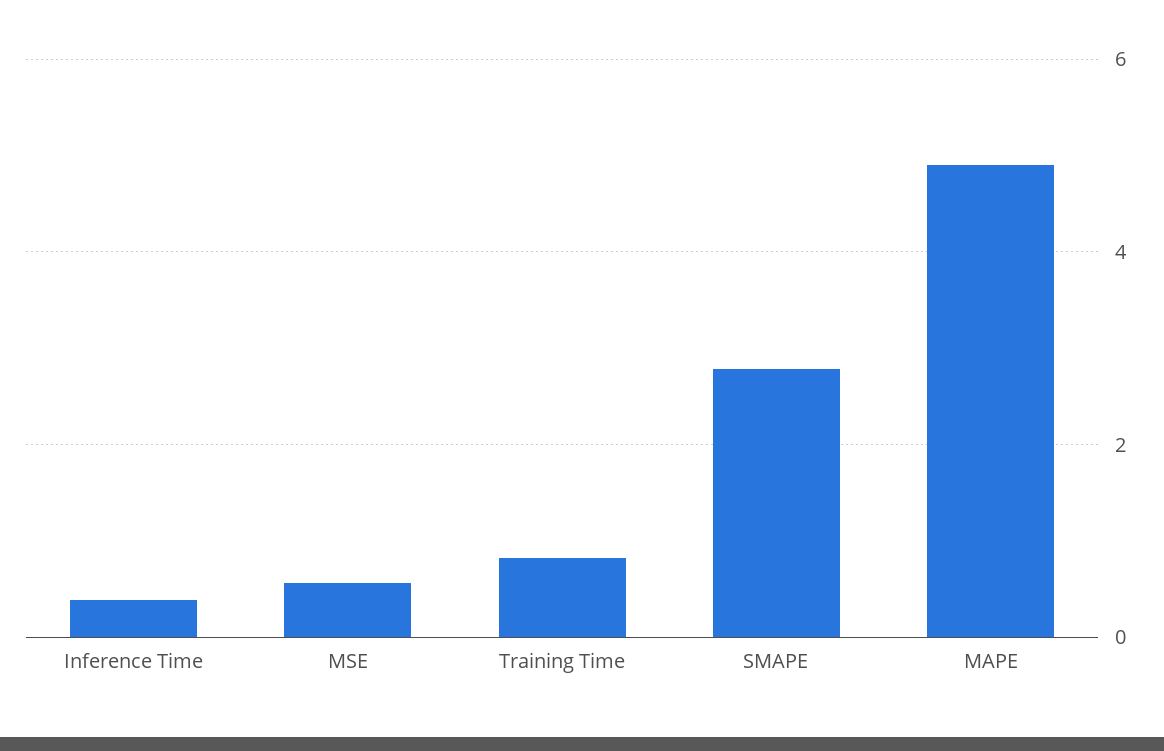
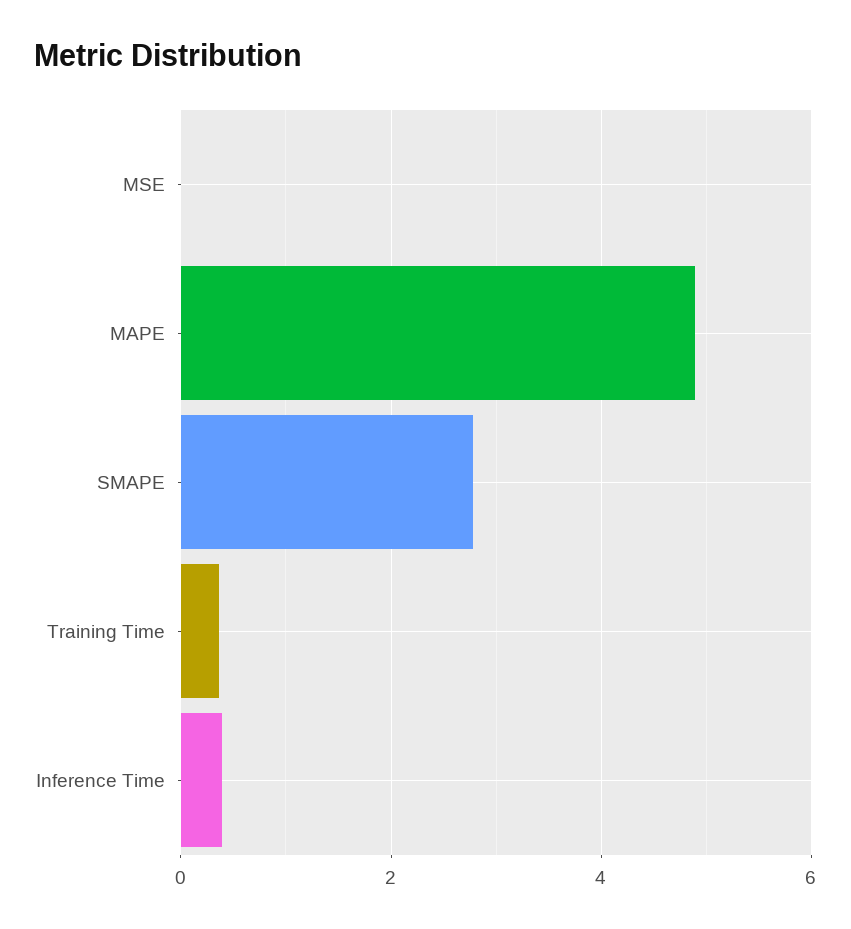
MSE: 0.6 -> 0
Training Time: 0.8 -> 0.4

